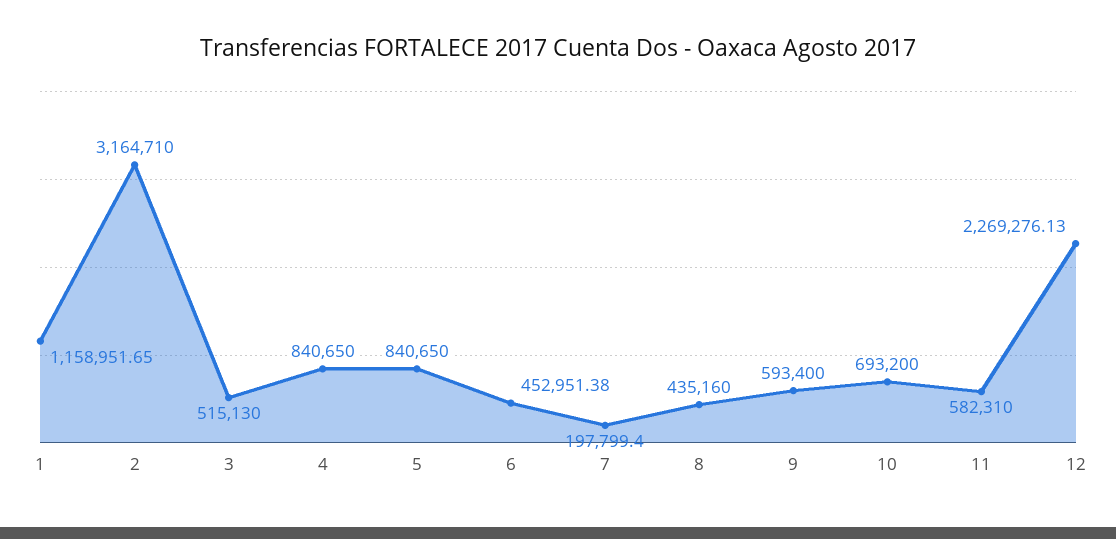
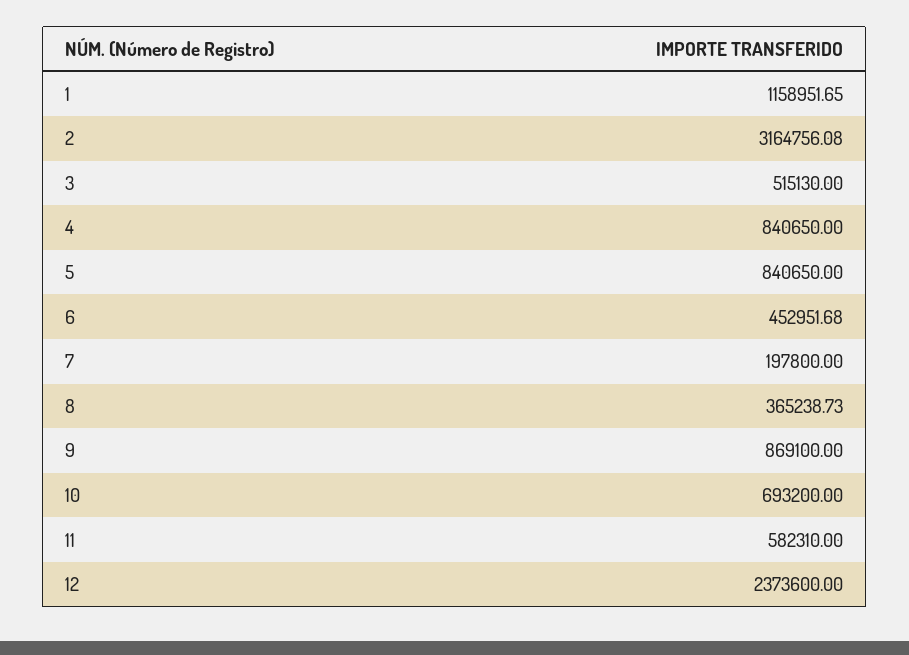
2: 3164710 -> 3164756.08
6: 452951.38 -> 452951.68
7: 197799.4 -> 197800
8: 435160 -> 365238.73
9: 593400 -> 869100
12: 2269276.13 -> 2373600

